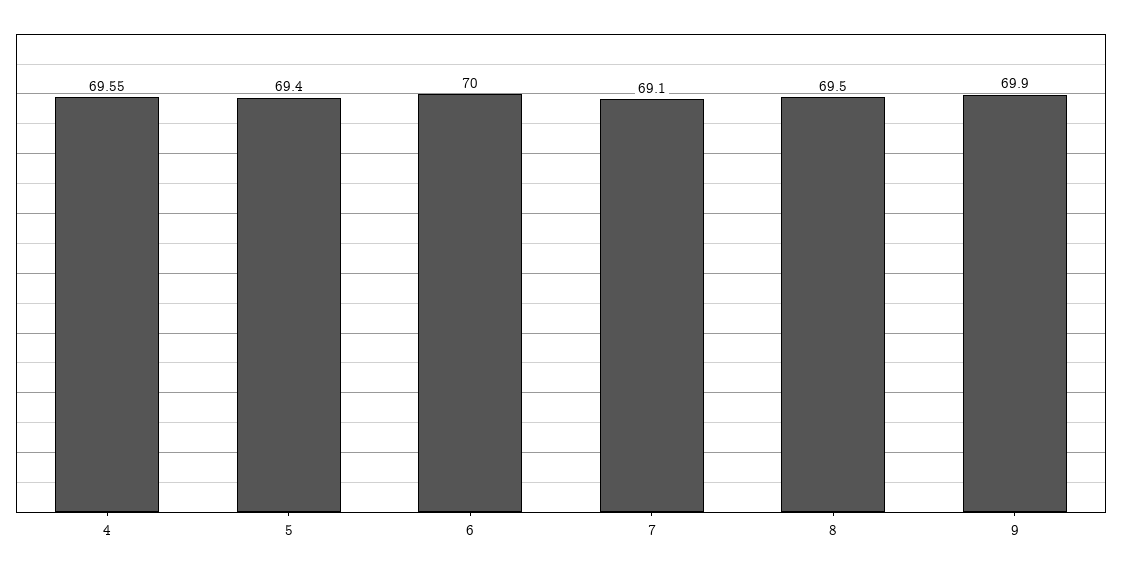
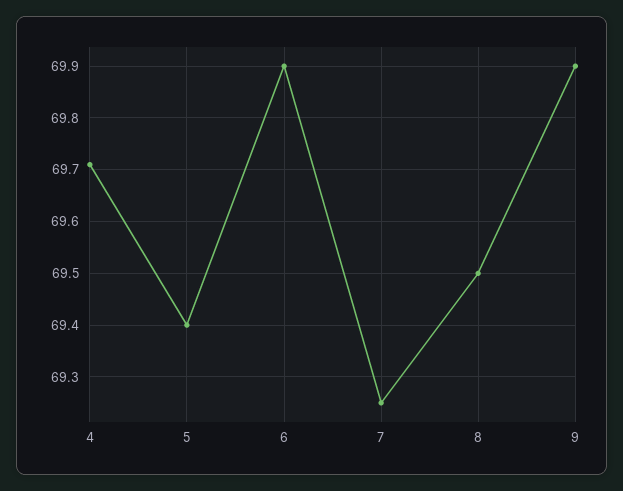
4: 69.55 -> 69.7
6: 70 -> 69.9
7: 69.1 -> 69.25

